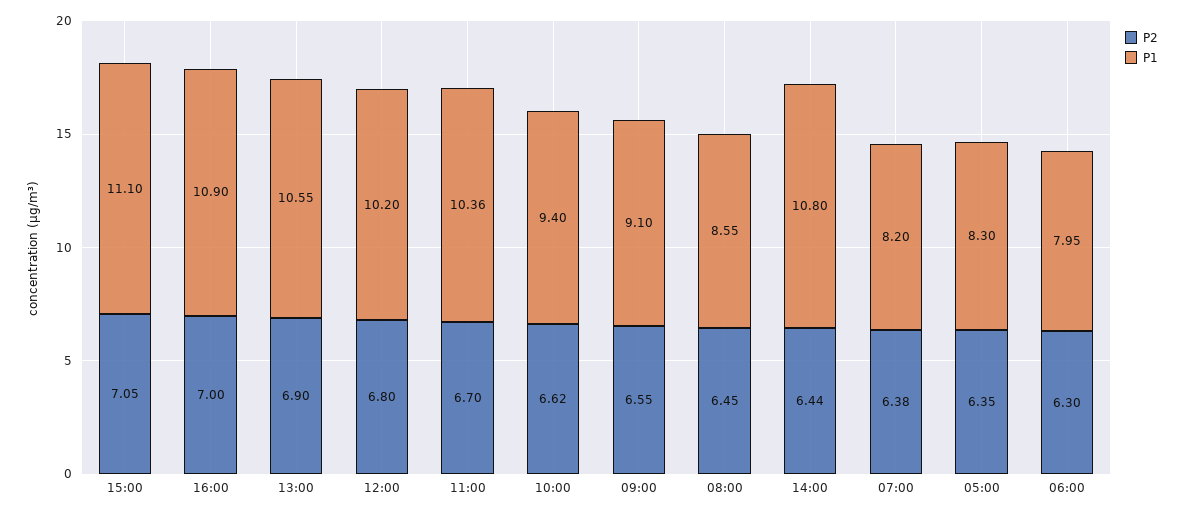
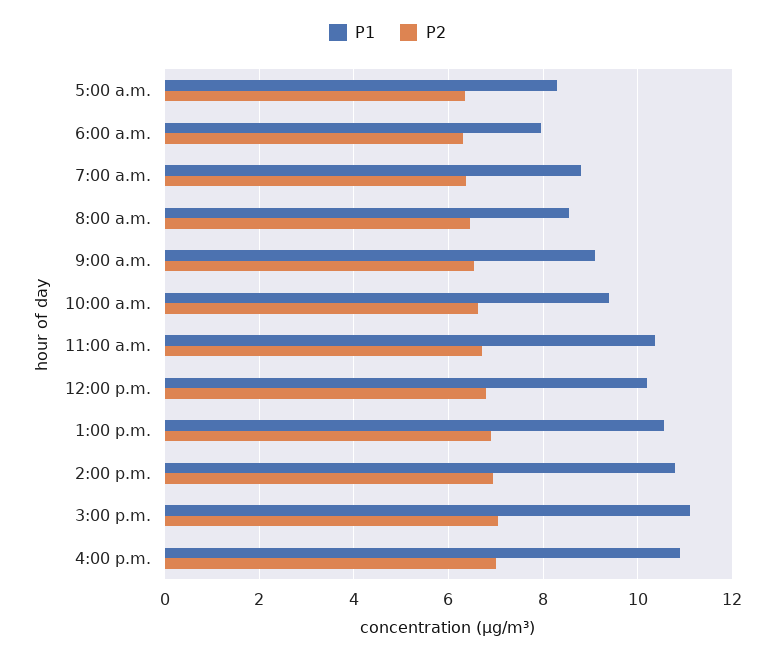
P2, 14:00: 6.44 -> 7
P1, 07:00: 8.2 -> 8.8

